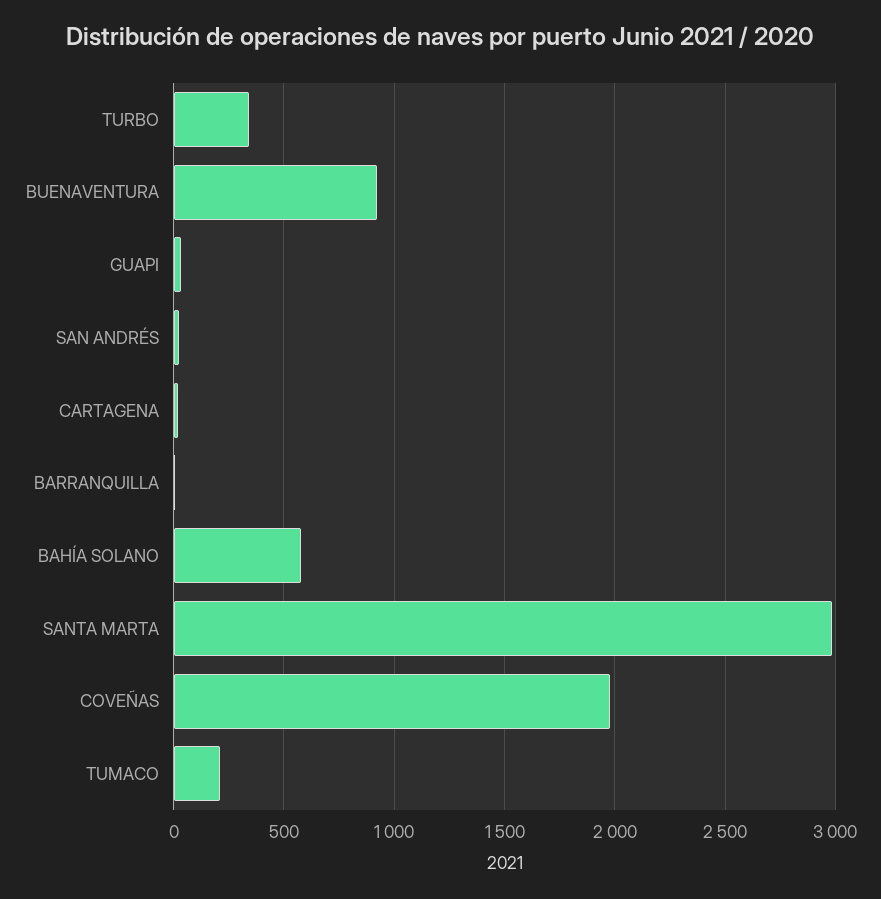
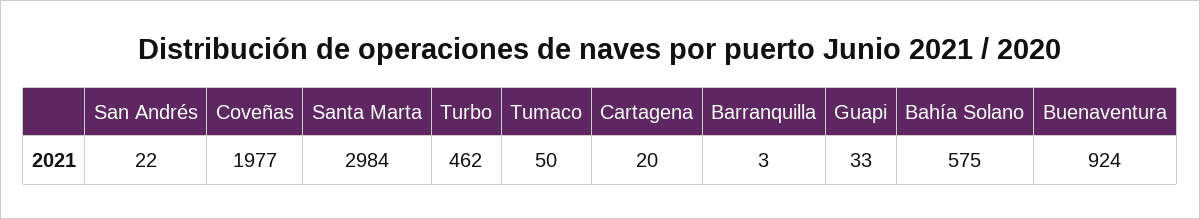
TURBO: 350 -> 462
TUMACO: 200 -> 50

